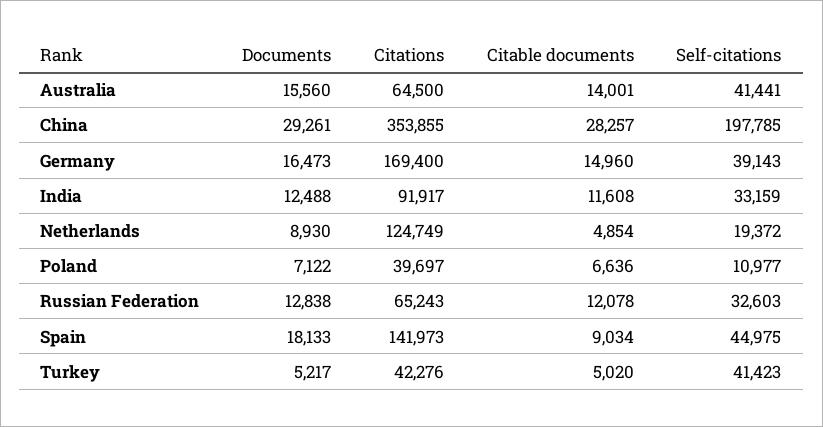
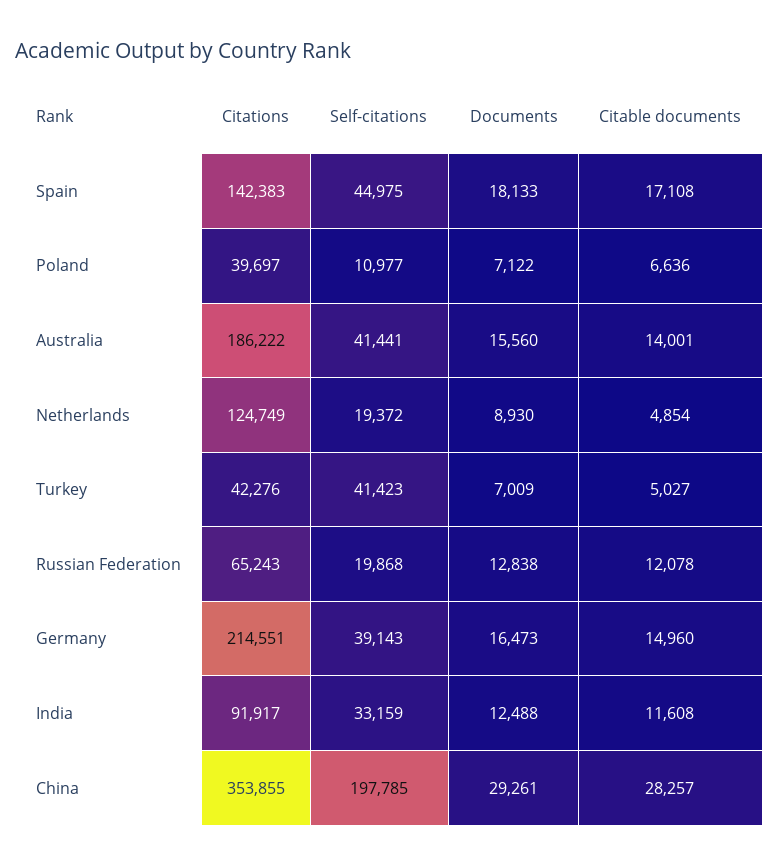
Citations, Australia: 64500 -> 186222
Citations, Germany: 169400 -> 214551
Self-citations, Russian Federation: 32603 -> 19868
Citations, Spain: 141973 -> 142383
Citable documents, Spain: 9034 -> 17108
Documents, Turkey: 5217 -> 7009
Citable documents, Turkey: 5020 -> 5027

